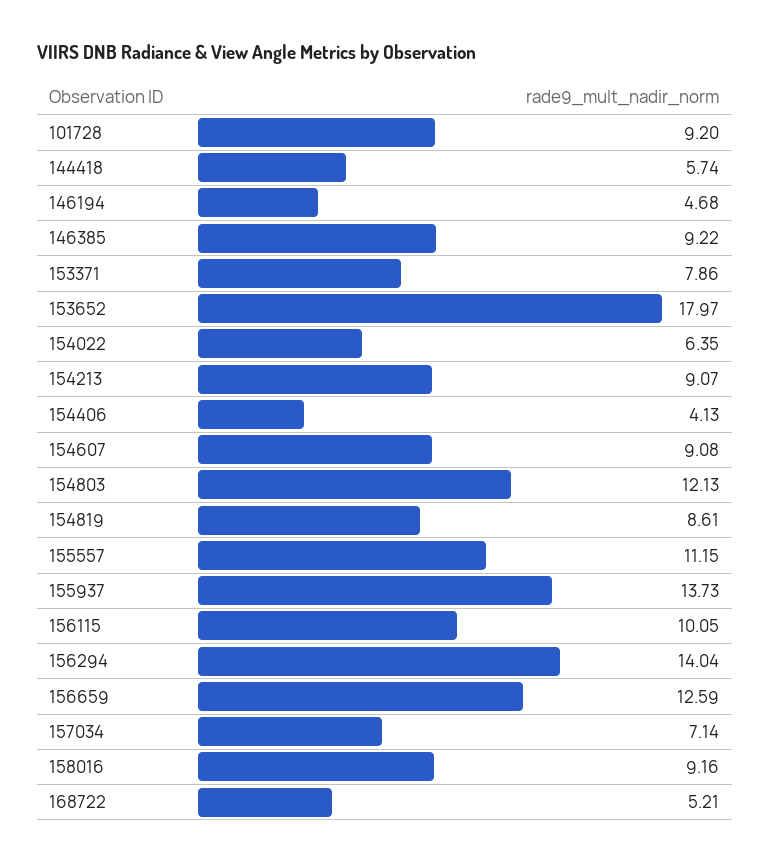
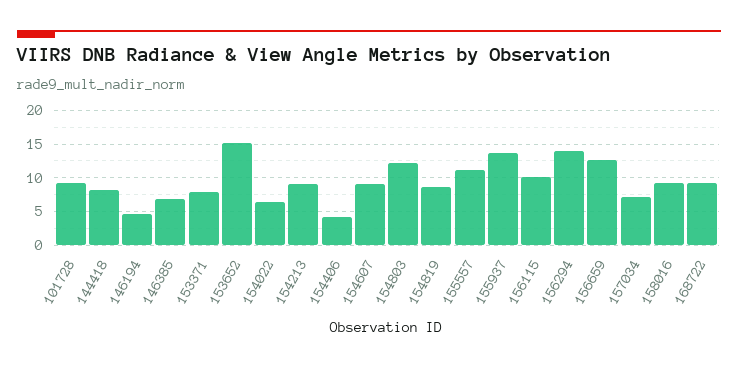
144418: 5.74 -> 8
146385: 9.22 -> 7
153652: 17.97 -> 15
168722: 5.21 -> 9

